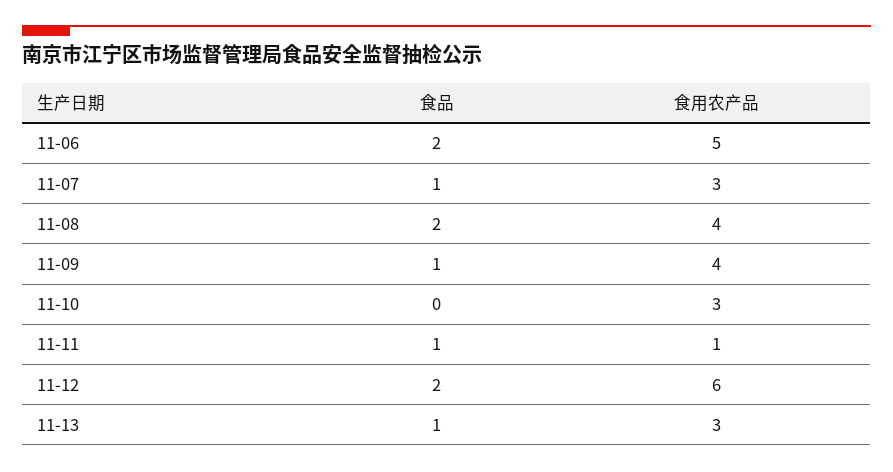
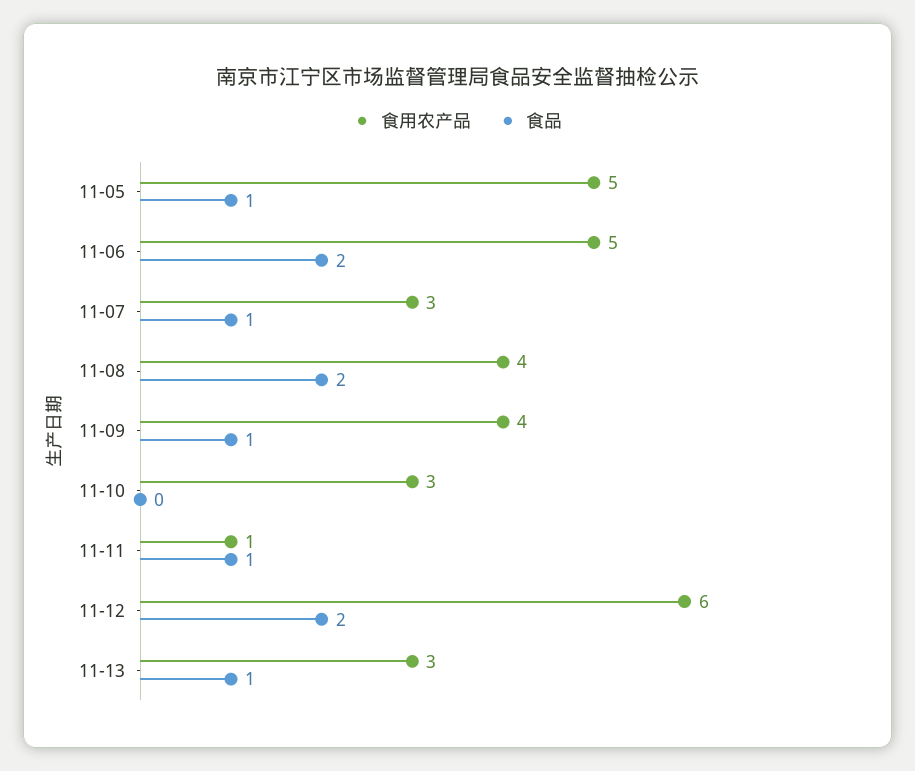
食用农产品, 11-05: none -> 5
食品, 11-05: none -> 1

